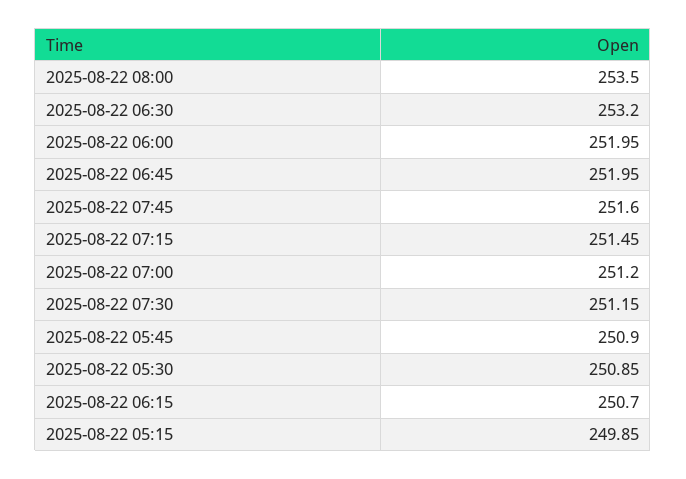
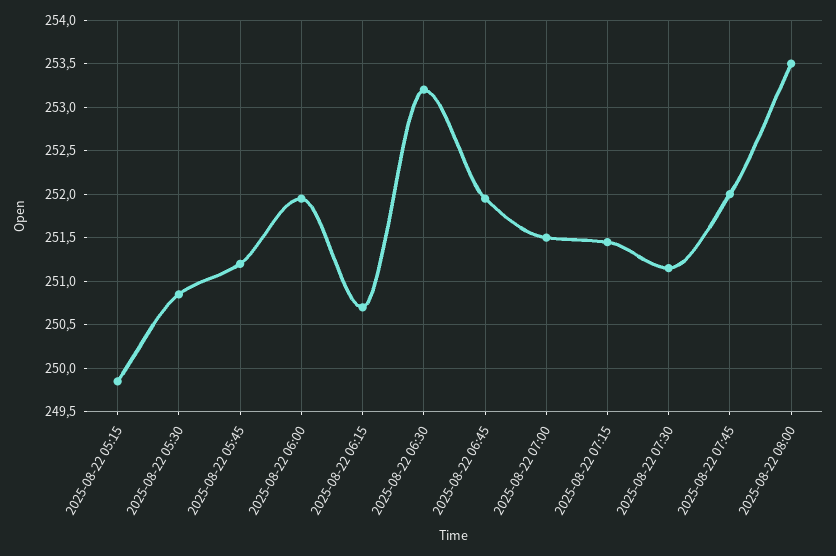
2025-08-22 07:45: 251.6 -> 252
2025-08-22 07:00: 251.2 -> 251.5
2025-08-22 05:45: 250.9 -> 251.2

